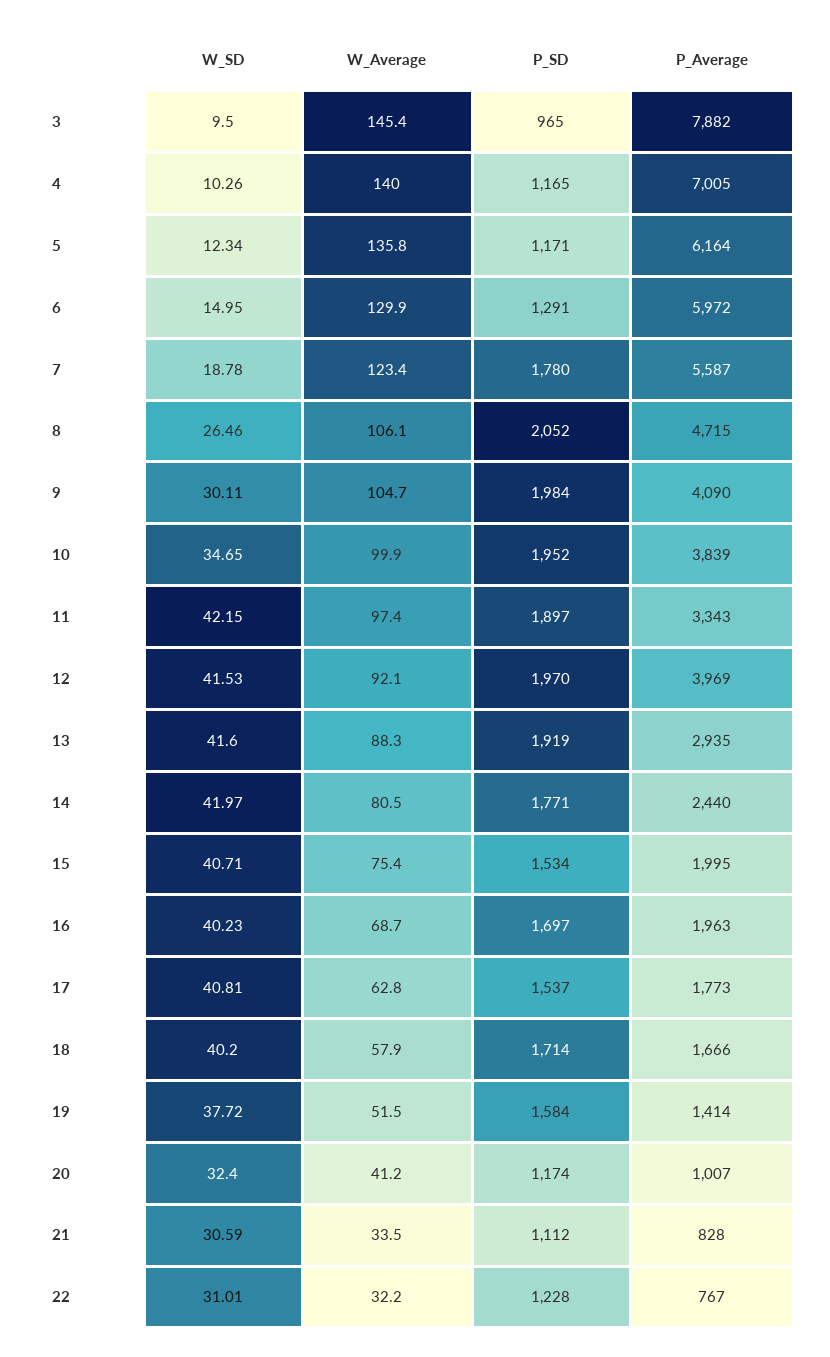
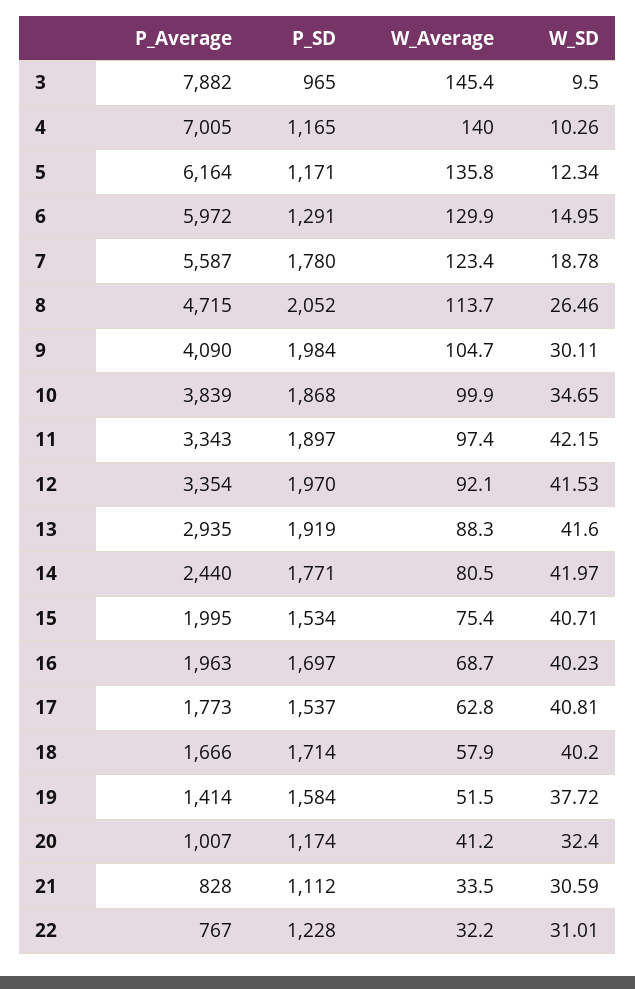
W_Average, 8: 106.1 -> 113.7
P_SD, 10: 1952 -> 1868
P_Average, 12: 3969 -> 3354

